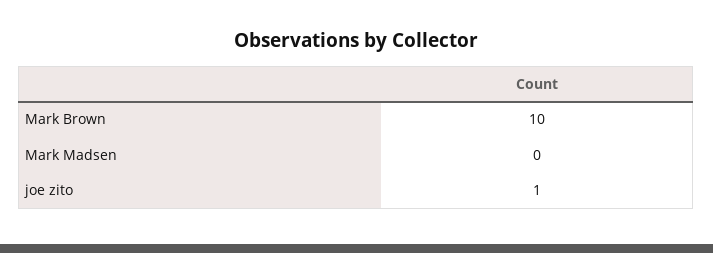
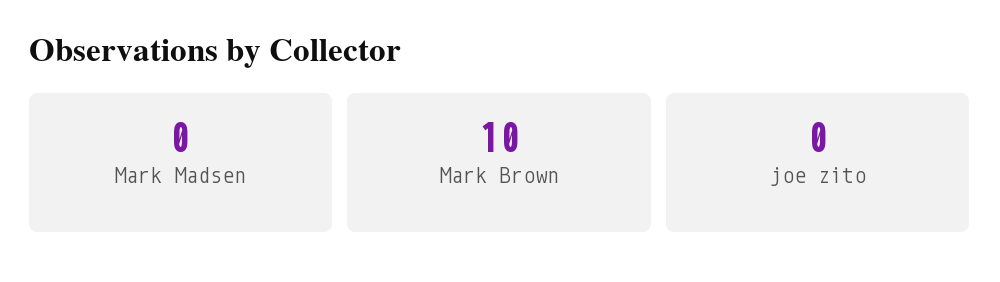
joe zito: 1 -> 0

